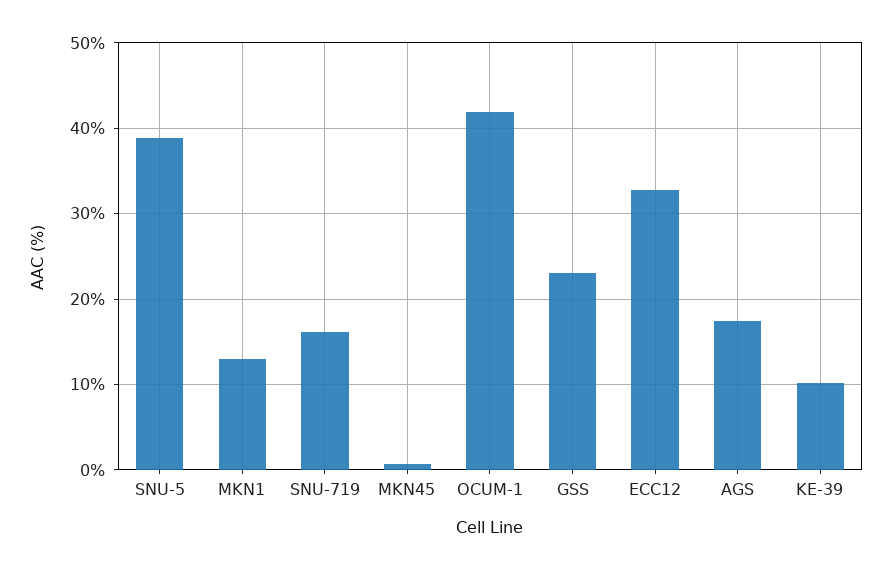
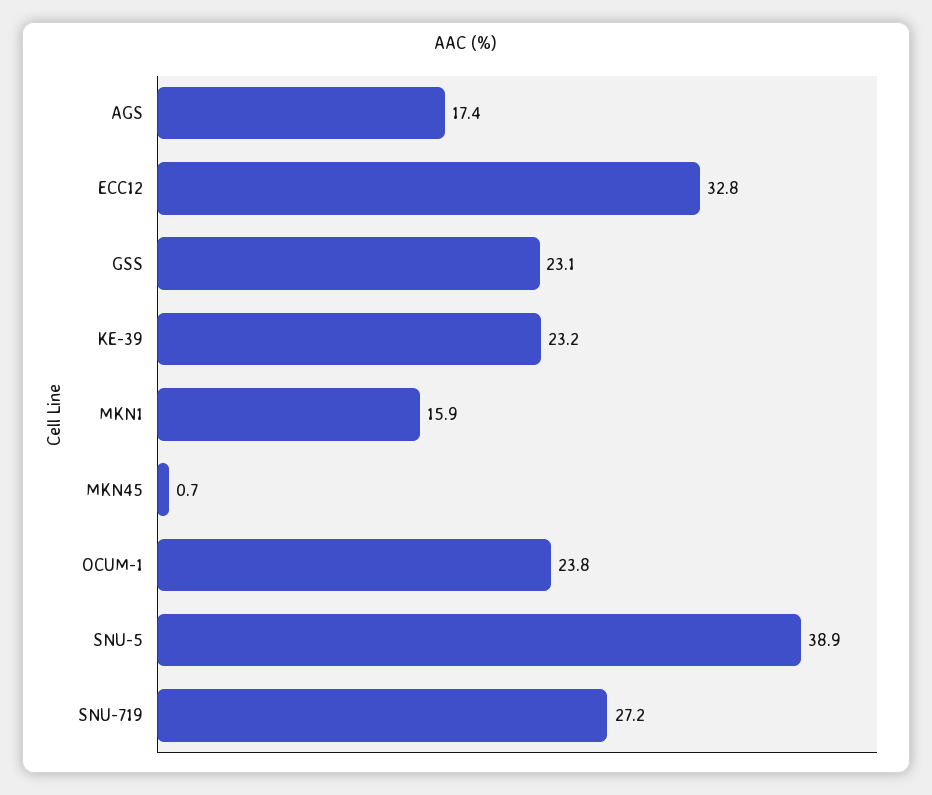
MKN1: 13 -> 15.9
SNU-719: 16 -> 27.2
OCUM-1: 42 -> 23.8
KE-39: 10 -> 23.2

